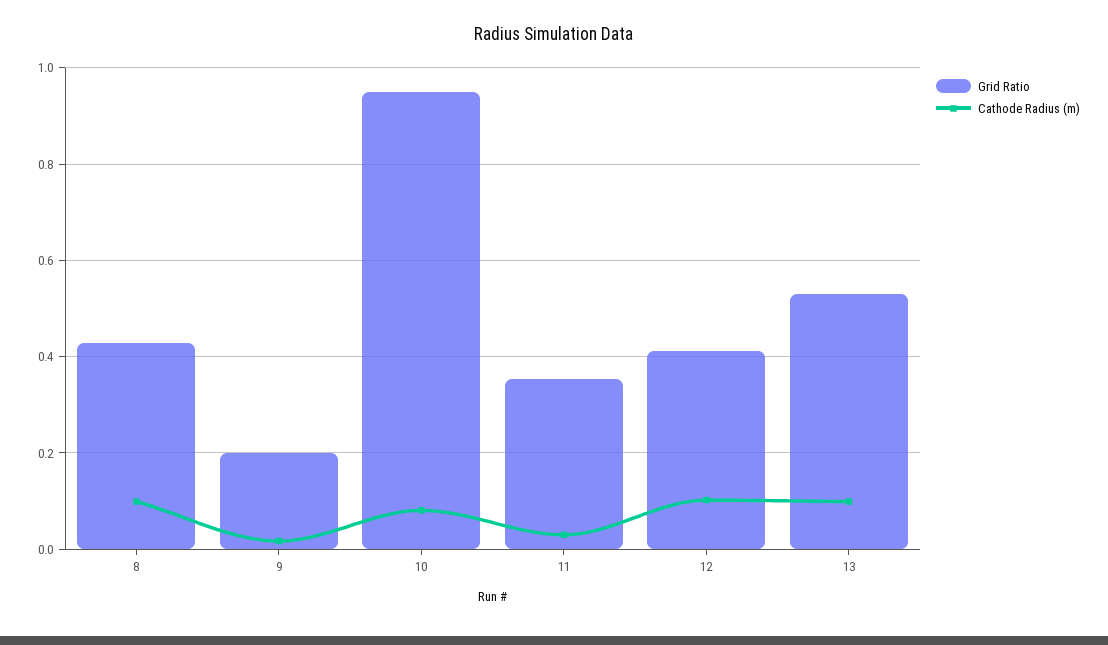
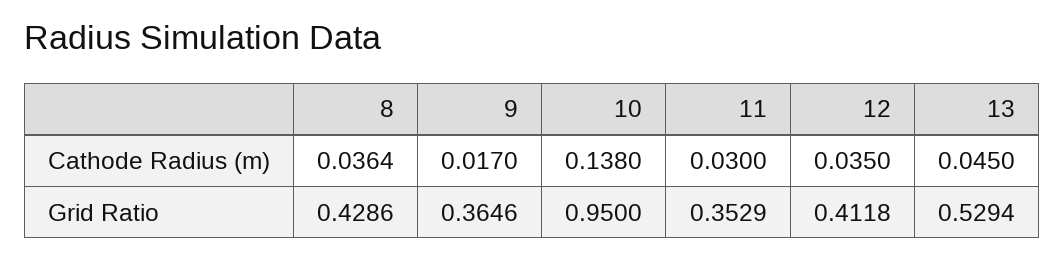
Cathode Radius (m), 8: 0.1 -> 0.0364
Grid Ratio, 9: 0.2 -> 0.3646
Cathode Radius (m), 10: 0.08 -> 0.138
Cathode Radius (m), 12: 0.1 -> 0.035
Cathode Radius (m), 13: 0.1 -> 0.045

